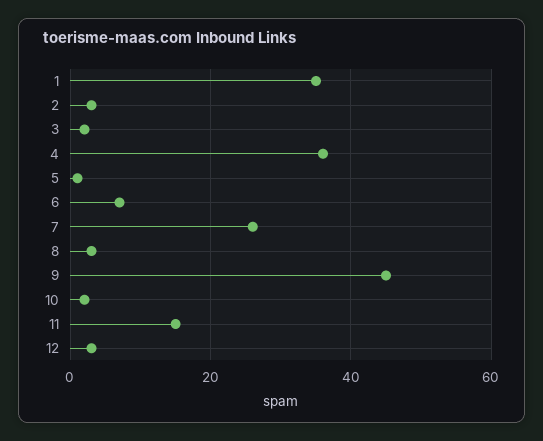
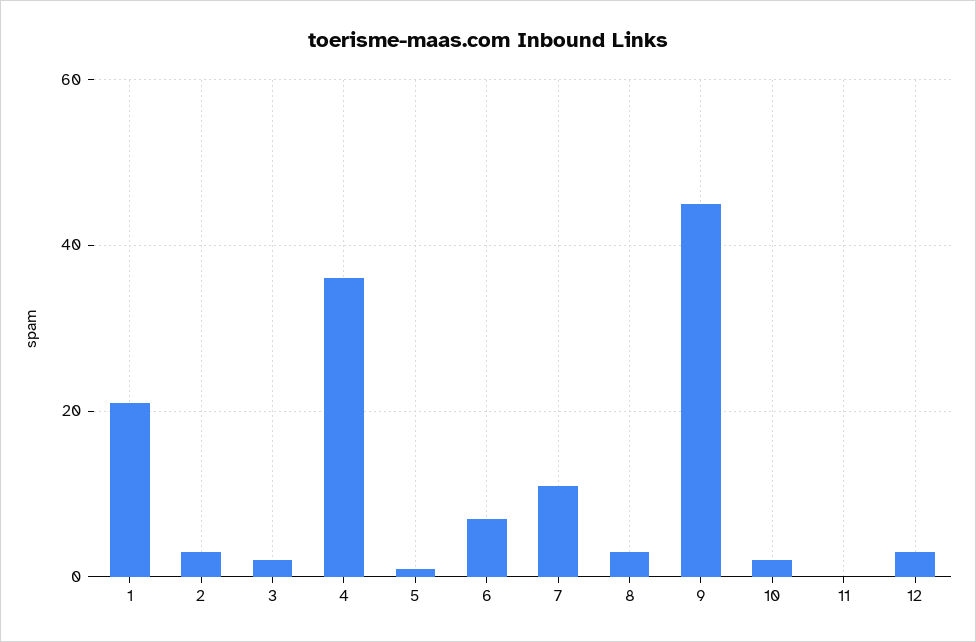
1: 35 -> 20
7: 25 -> 10
11: 15 -> 0

